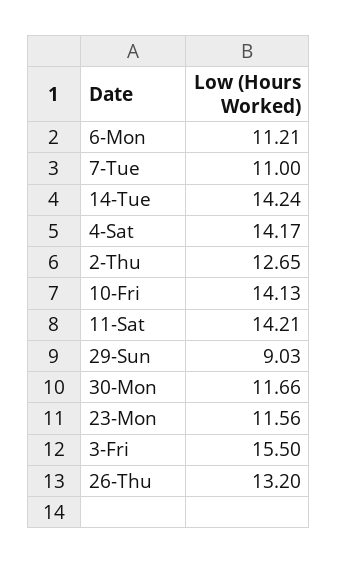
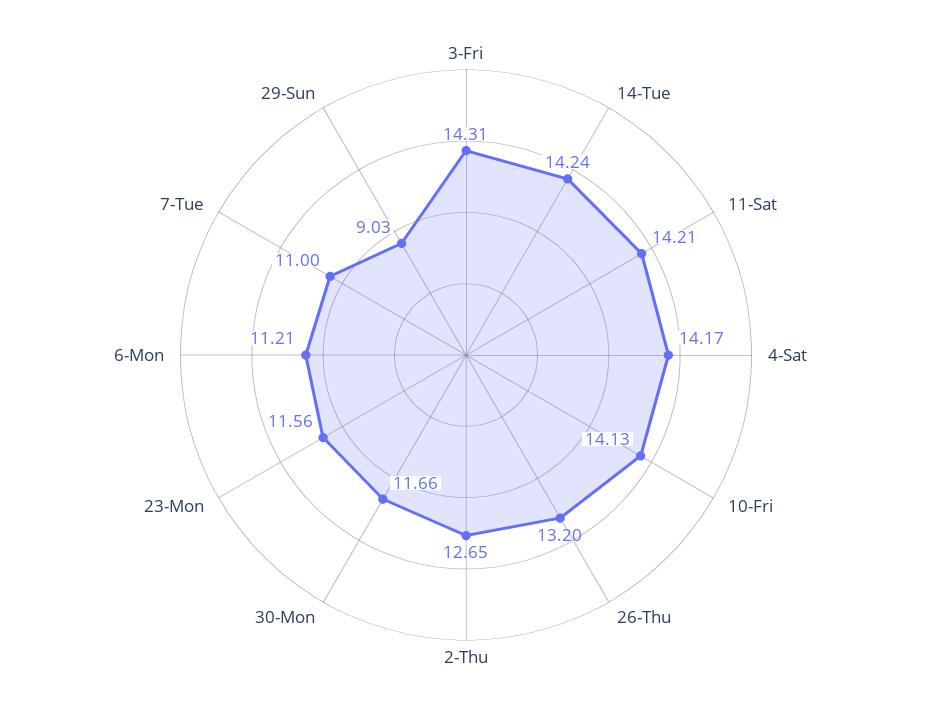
3-Fri: 15.5 -> 14.31

